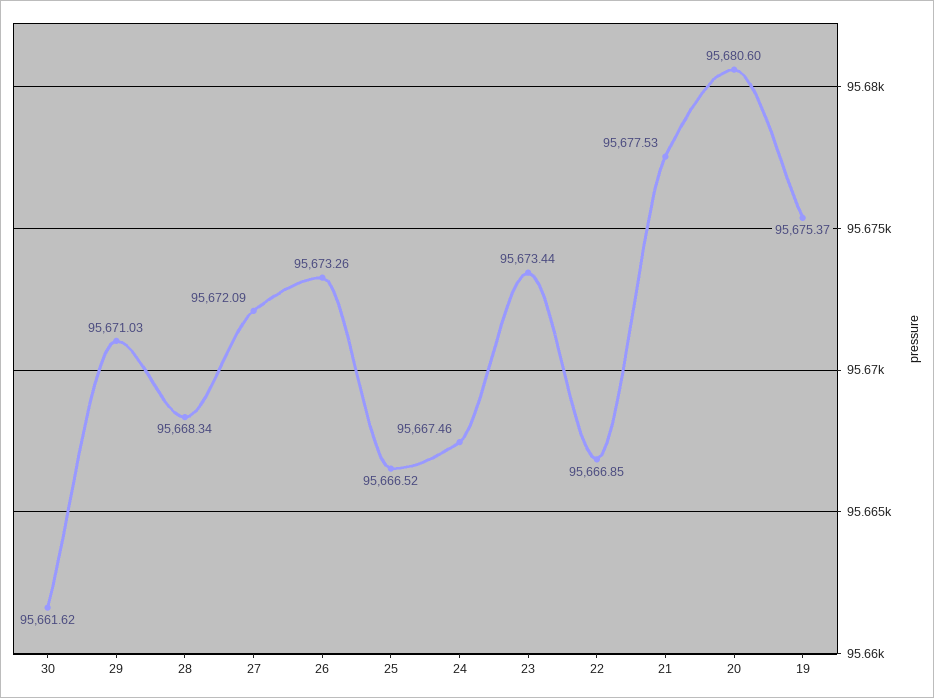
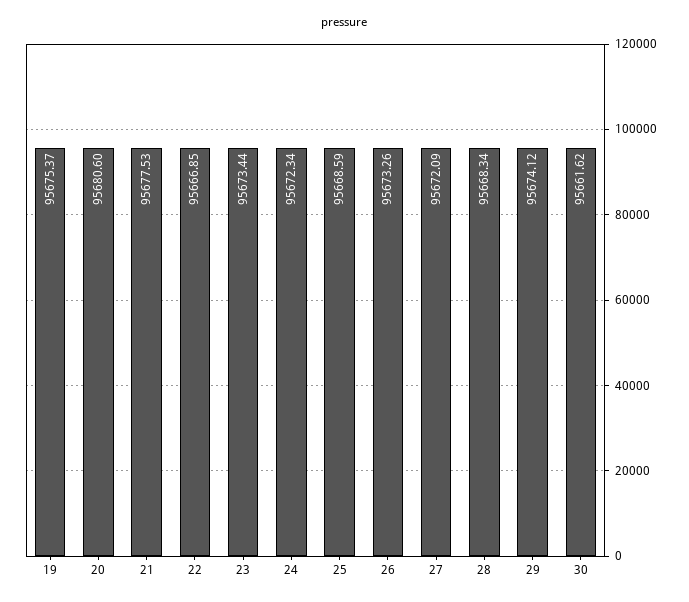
29: 95671.03 -> 95674.12
25: 95666.52 -> 95668.59
24: 95667.46 -> 95672.34

